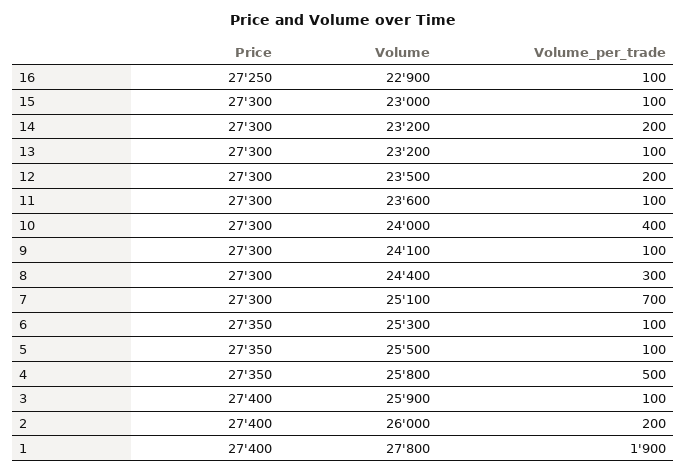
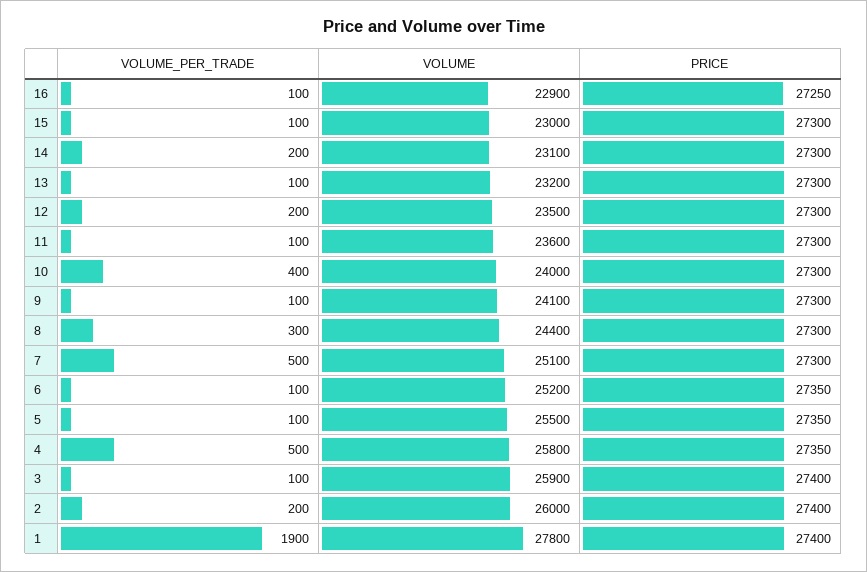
Volume, 14: 23200 -> 23100
Volume_per_trade, 7: 700 -> 500
Volume, 6: 25300 -> 25200

